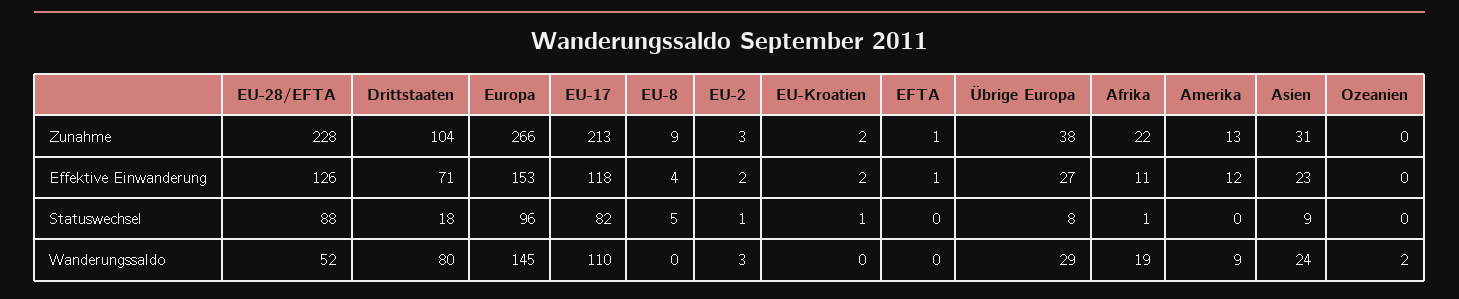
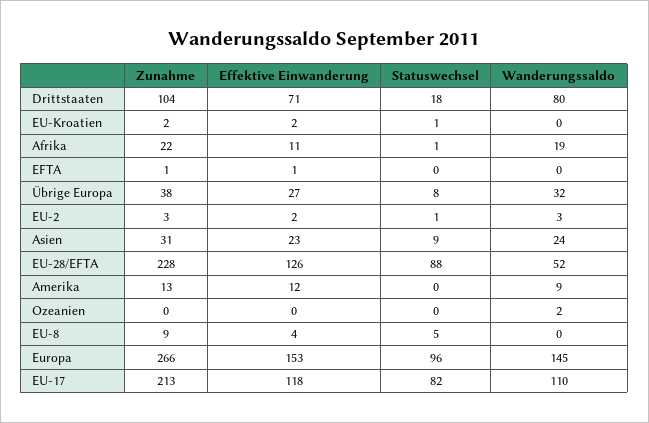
Übrige Europa, Wanderungssaldo: 29 -> 32

